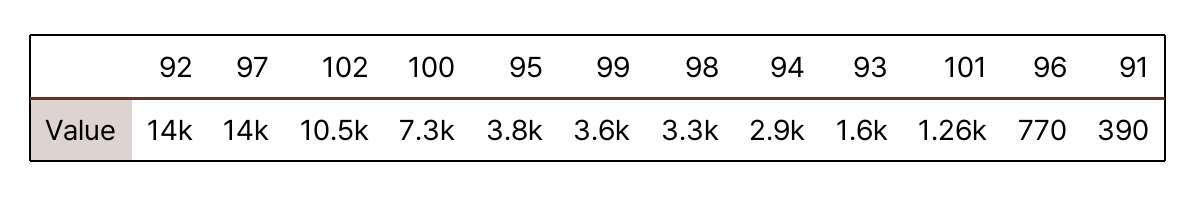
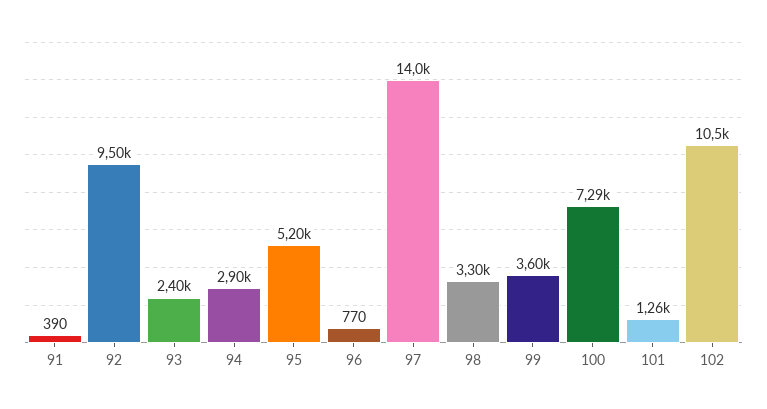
92: 14000 -> 9500
100: 7300 -> 7290
95: 3800 -> 5200
93: 1600 -> 2400

